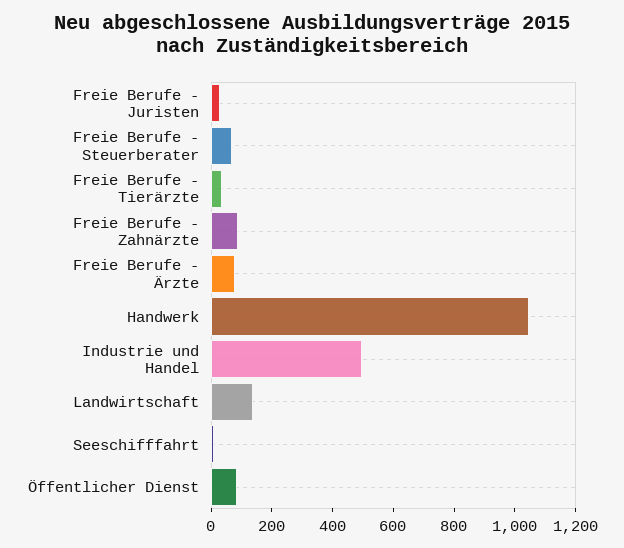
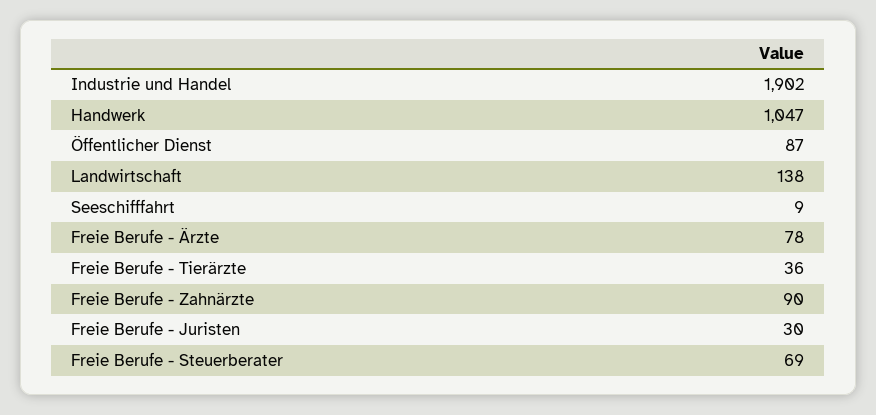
Industrie und Handel: 500 -> 1902

